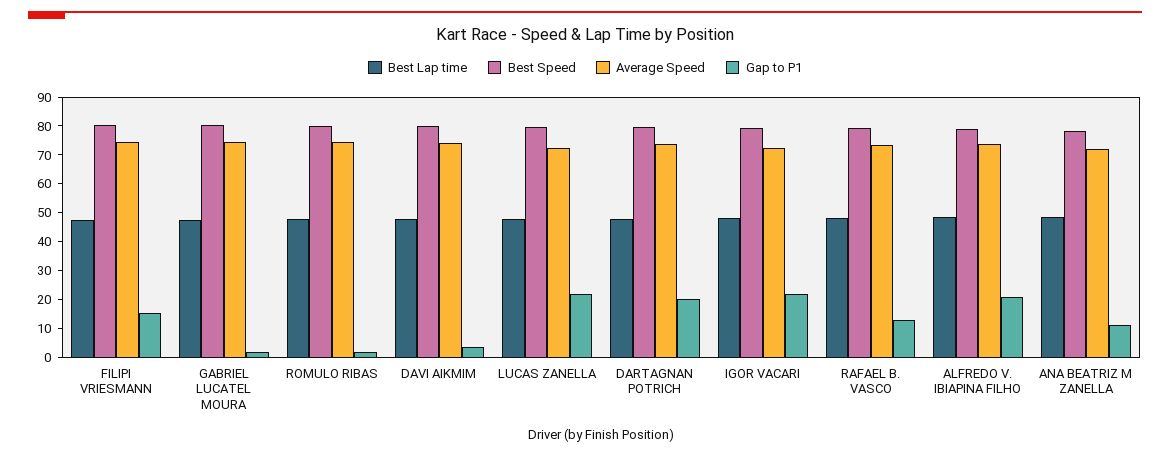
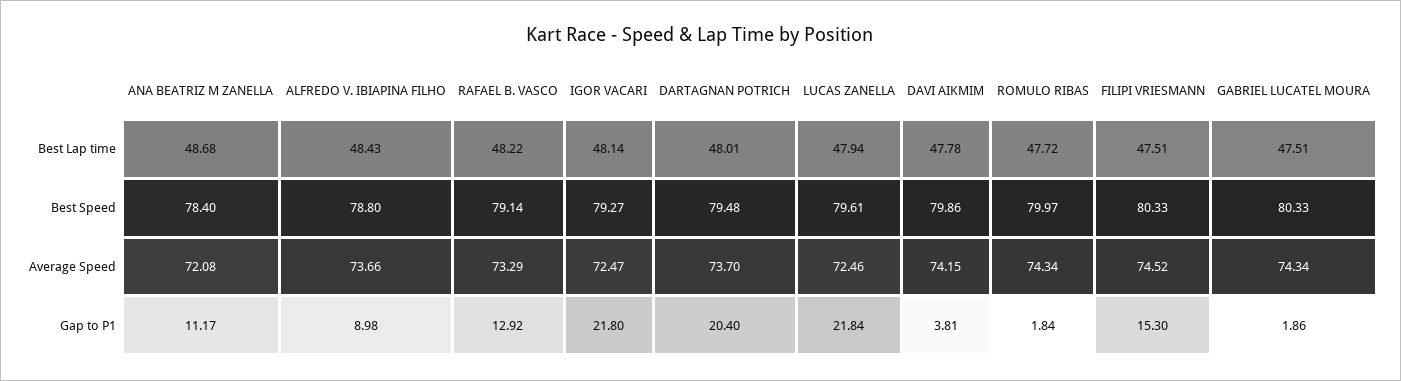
Gap to P1, ALFREDO V. IBIAPINA FILHO: 20 -> 8.98

